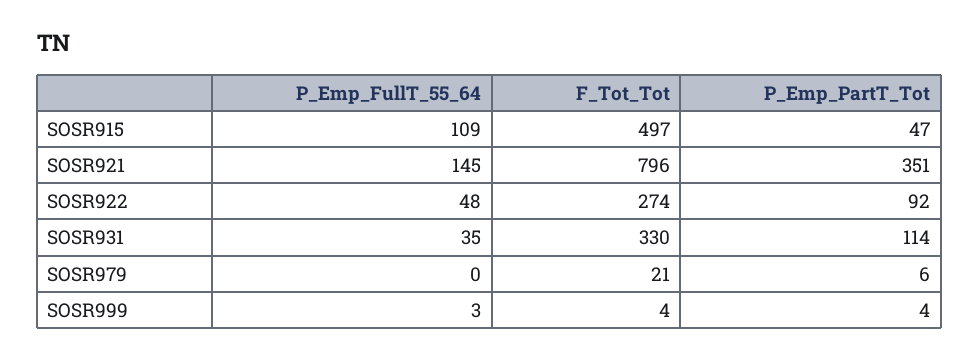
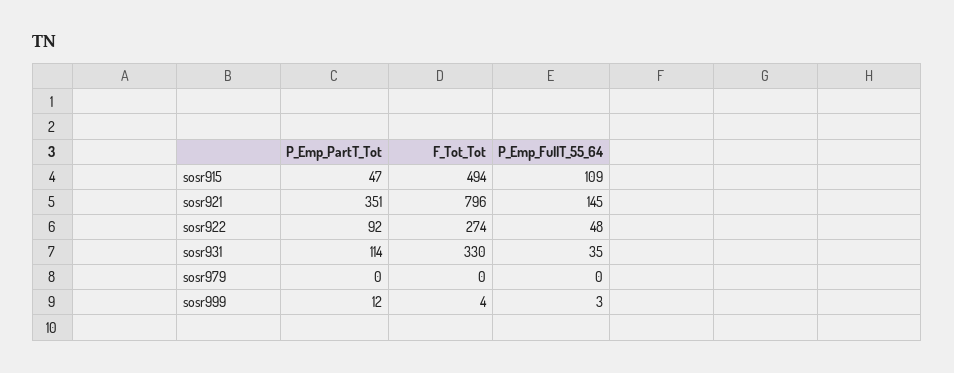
F_Tot_Tot, SOSR915: 497 -> 494
F_Tot_Tot, SOSR979: 21 -> 0
P_Emp_PartT_Tot, SOSR979: 6 -> 0
P_Emp_PartT_Tot, SOSR999: 4 -> 12

